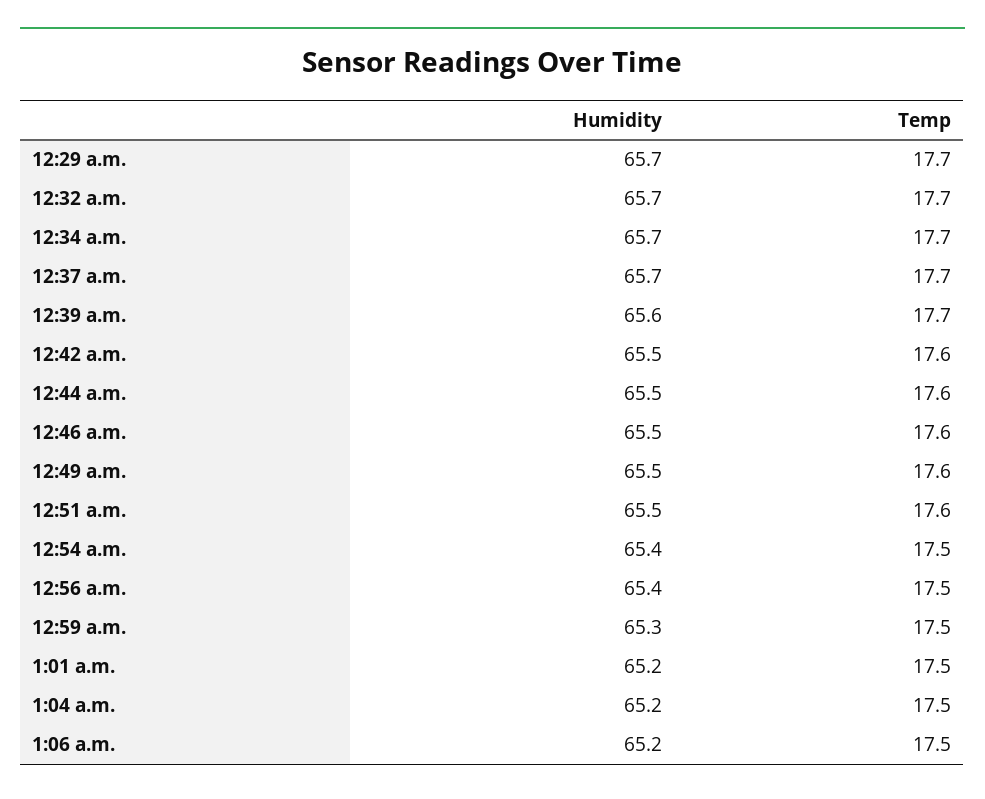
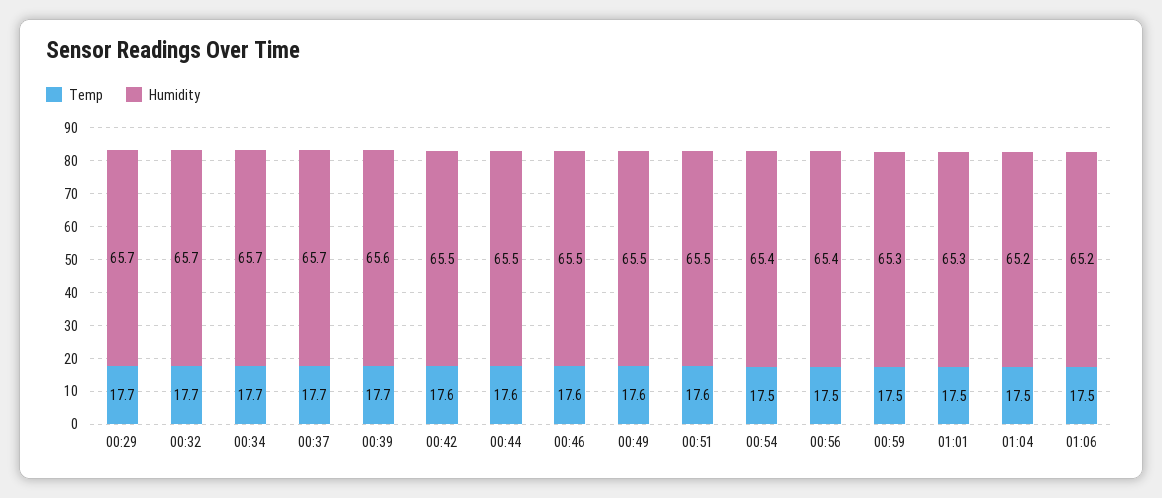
Humidity, 1:01 a.m.: 65.2 -> 65.3

